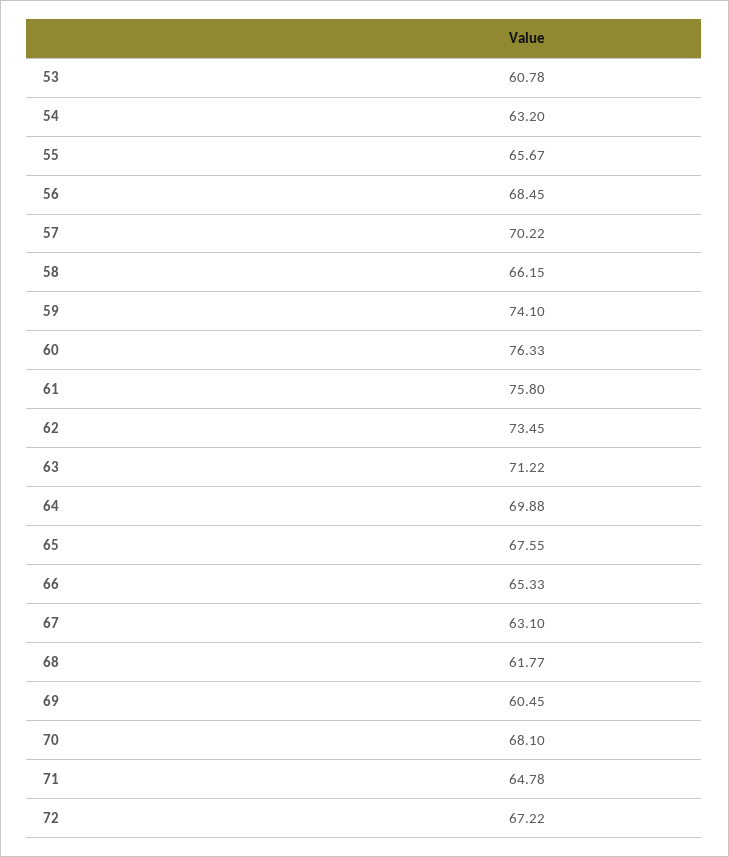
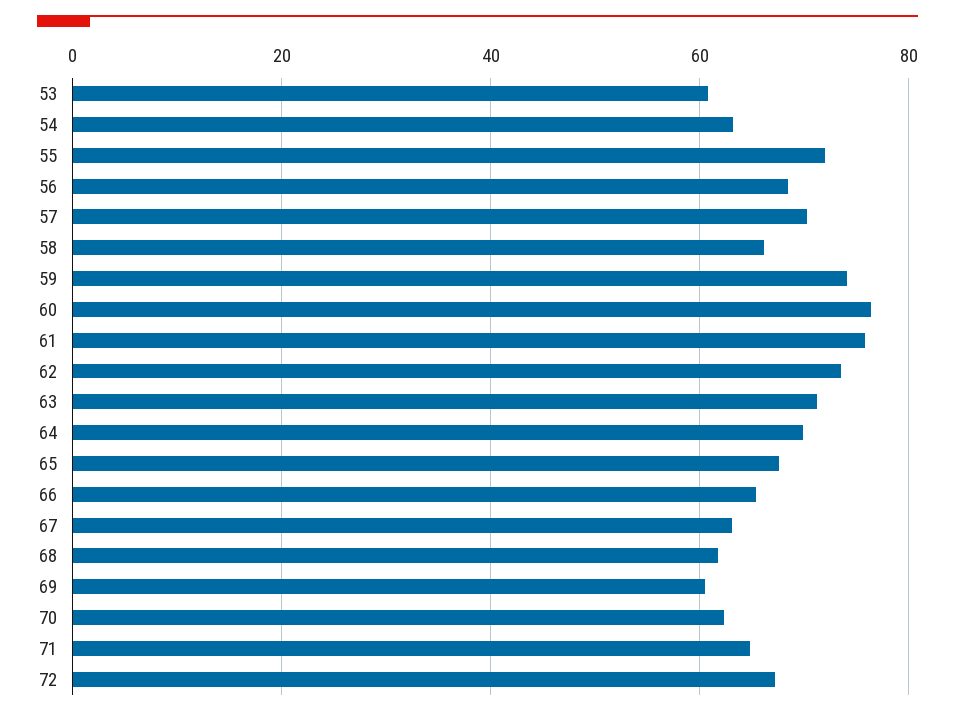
55: 65.67 -> 72
70: 68.1 -> 62

